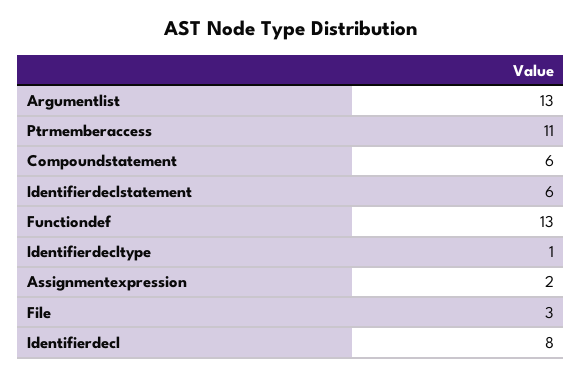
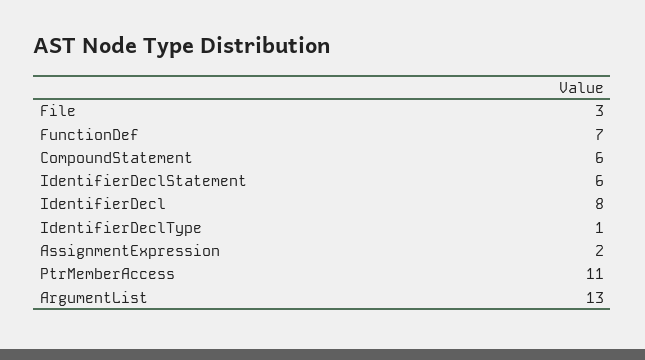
Functiondef: 13 -> 7

